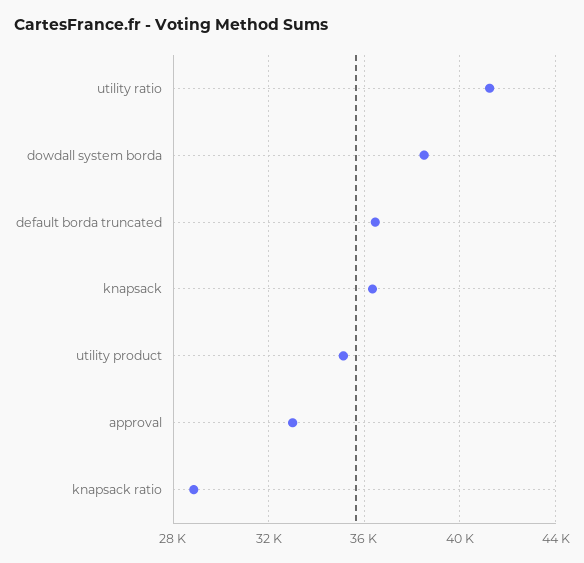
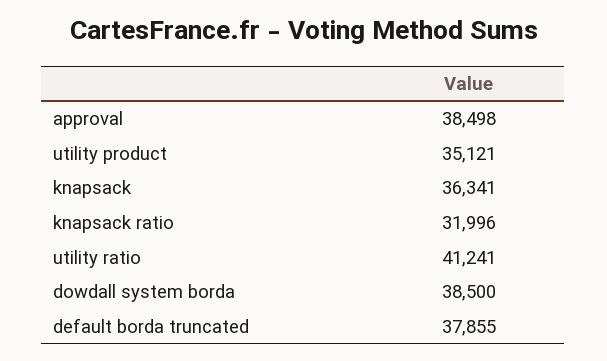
default borda truncated: 36500 -> 37855
approval: 33000 -> 38498
knapsack ratio: 29000 -> 31996

